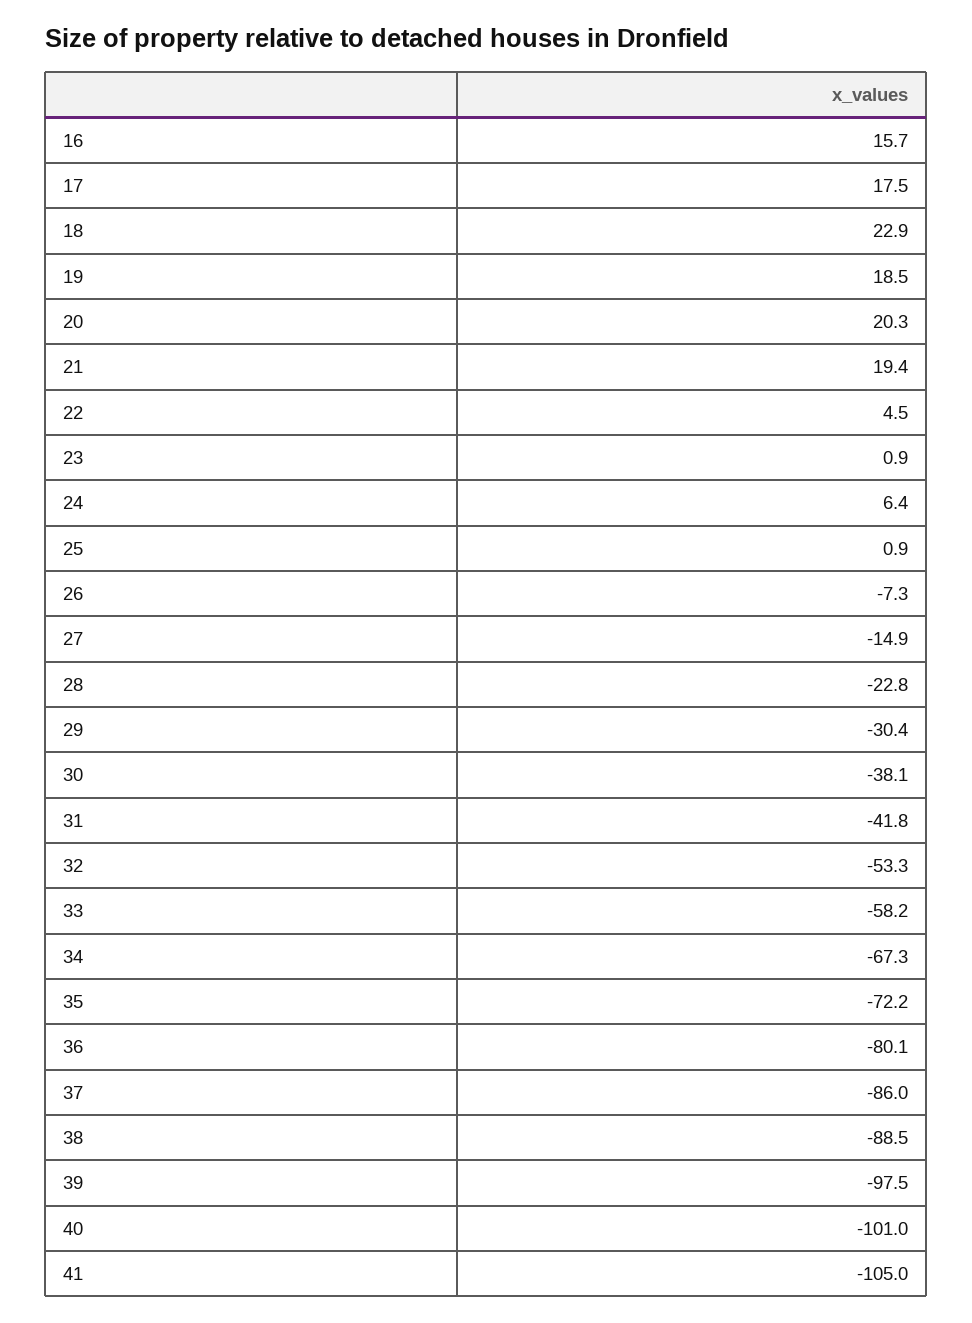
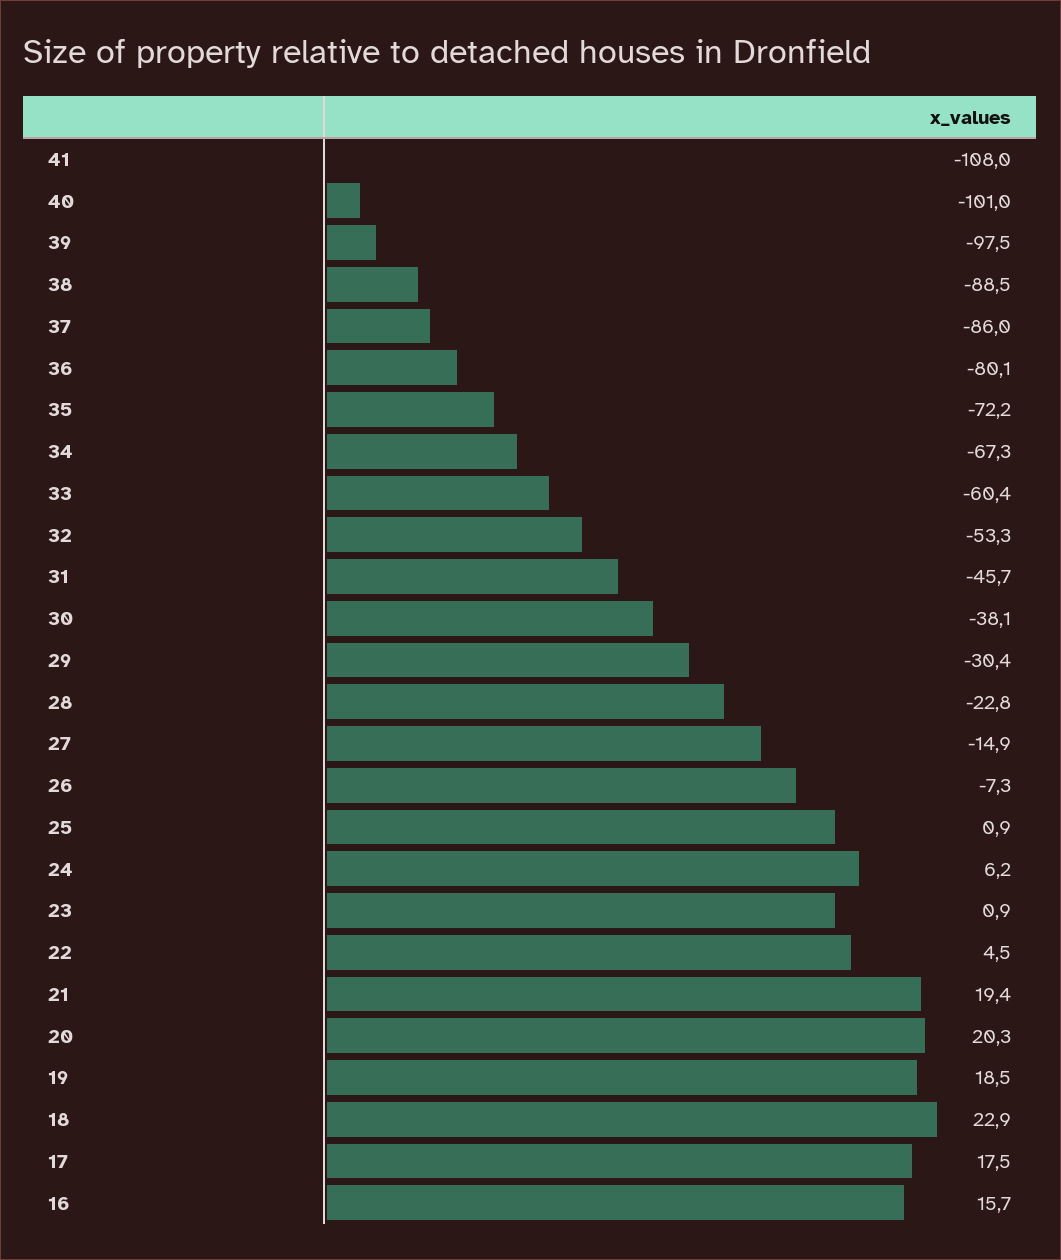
24: 6.4 -> 6.2
31: -41.8 -> -45.7
33: -58.2 -> -60.4
41: -105 -> -108

